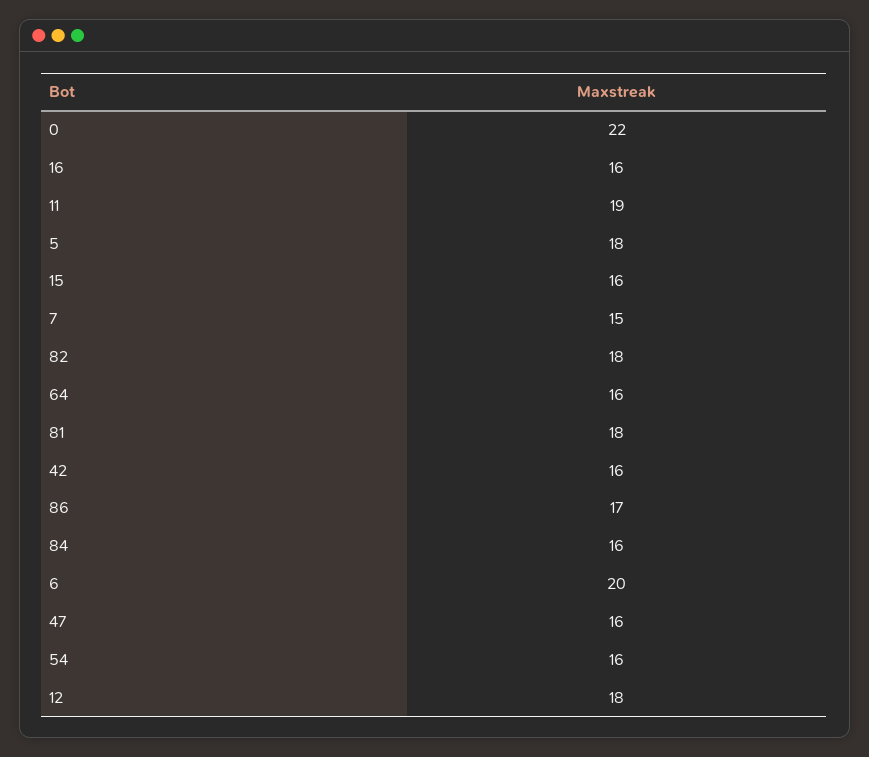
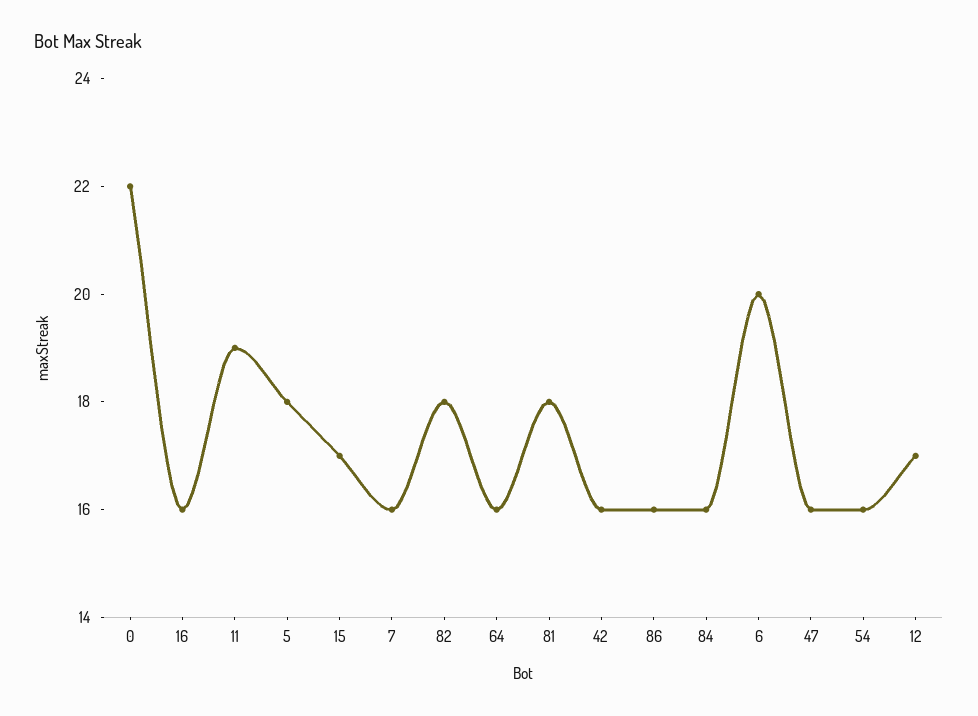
15: 16 -> 17
7: 15 -> 16
86: 17 -> 16
12: 18 -> 17

